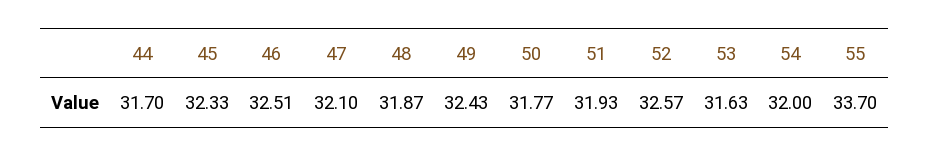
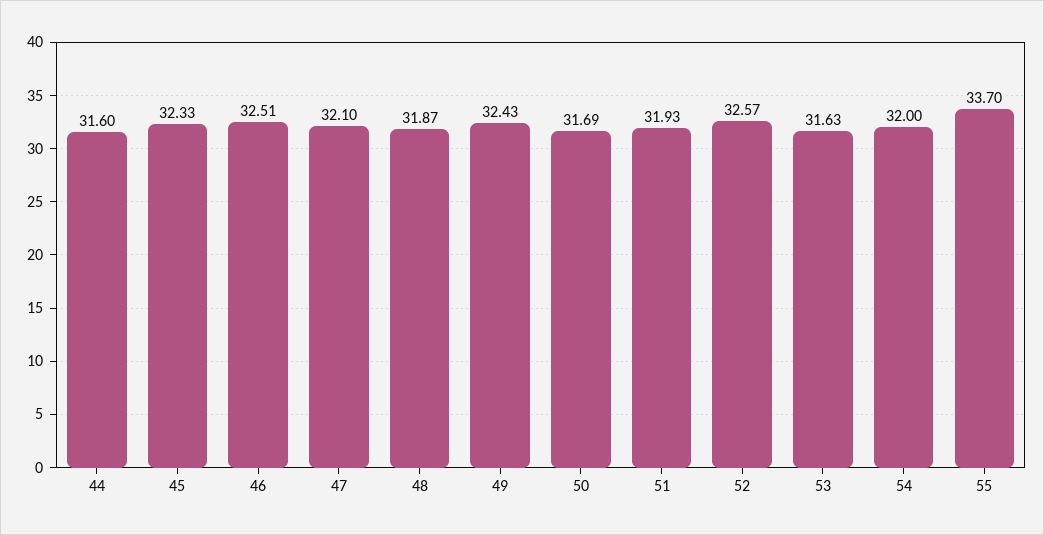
44: 31.7 -> 31.6
50: 31.77 -> 31.69

